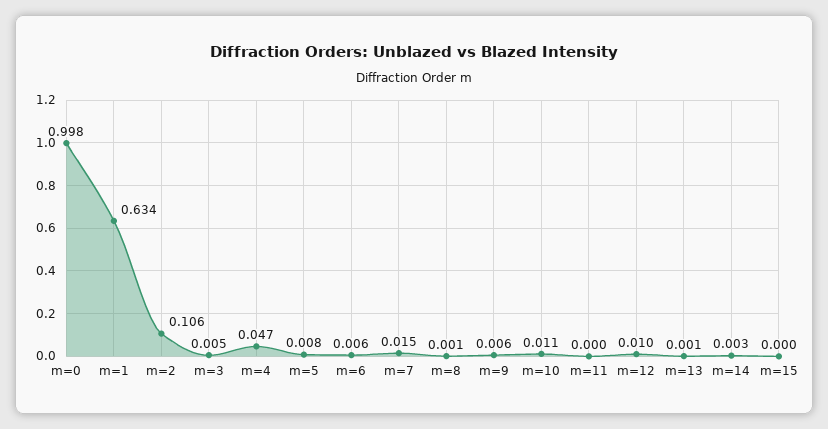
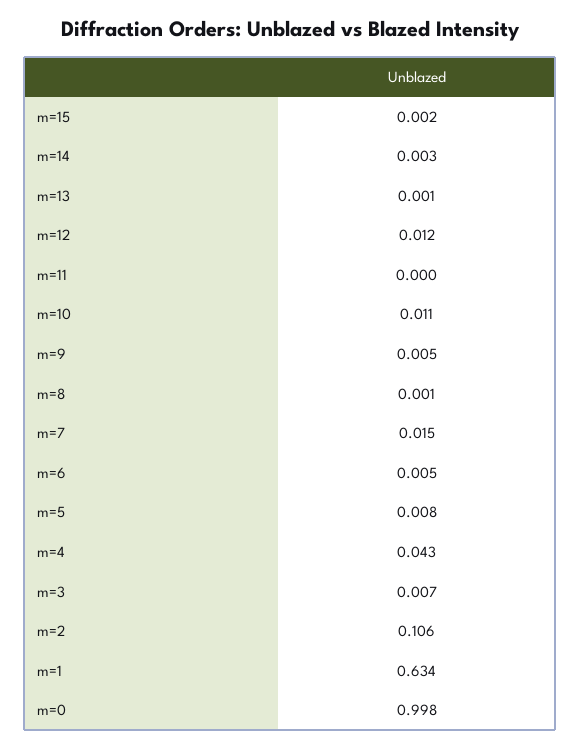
m=3: 0.005 -> 0.007
m=4: 0.047 -> 0.043
m=6: 0.006 -> 0.005
m=9: 0.006 -> 0.005
m=12: 0.01 -> 0.012
m=15: 0 -> 0.002

